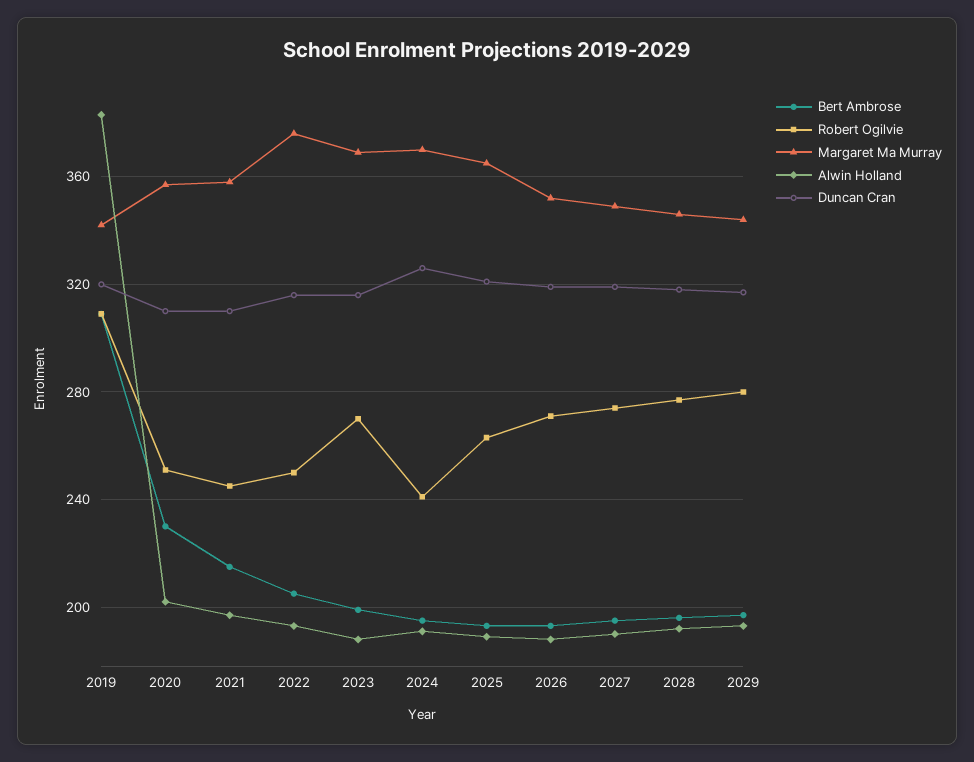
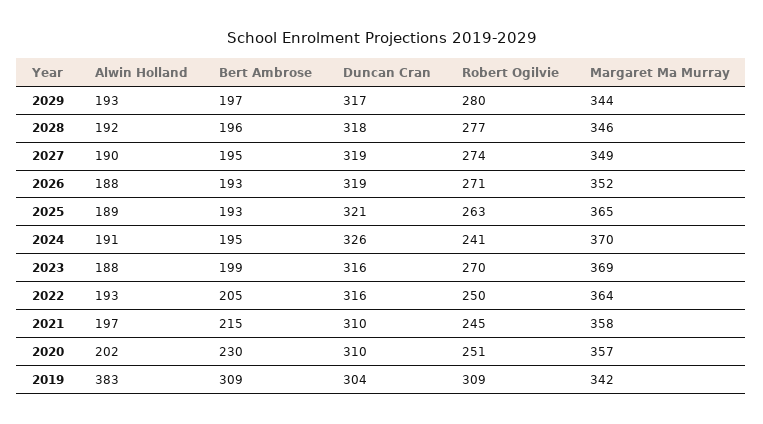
Duncan Cran, 2019: 320 -> 304
Margaret Ma Murray, 2022: 375 -> 364

